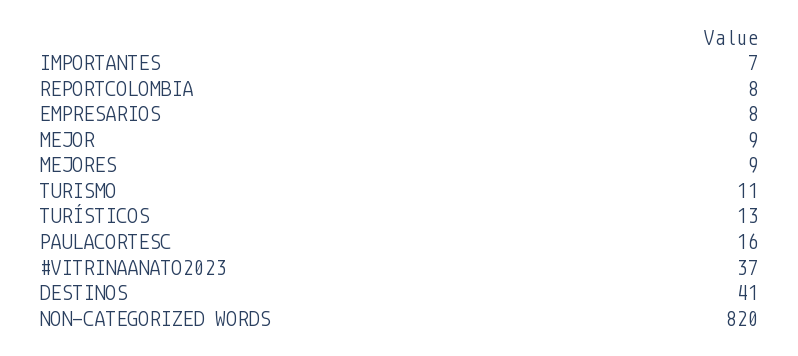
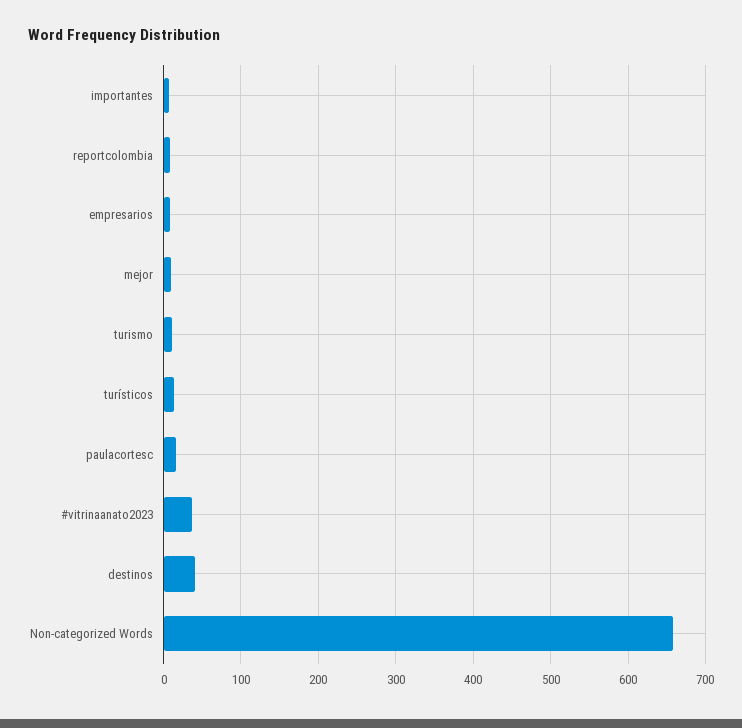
MEJORES: 9 -> none
NON-CATEGORIZED WORDS: 820 -> 660

